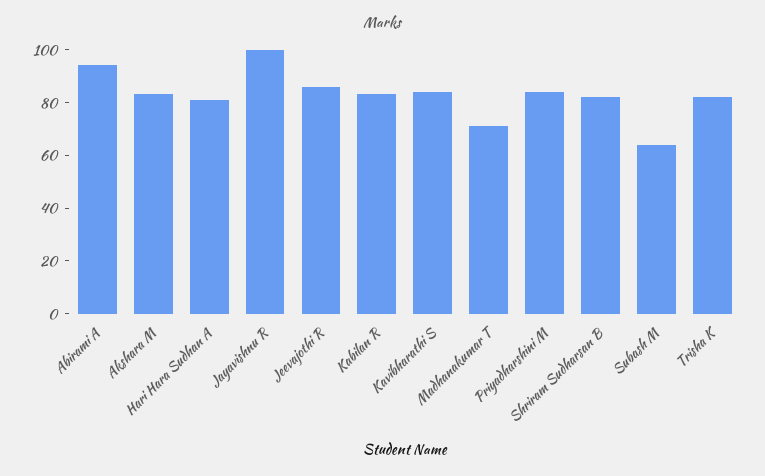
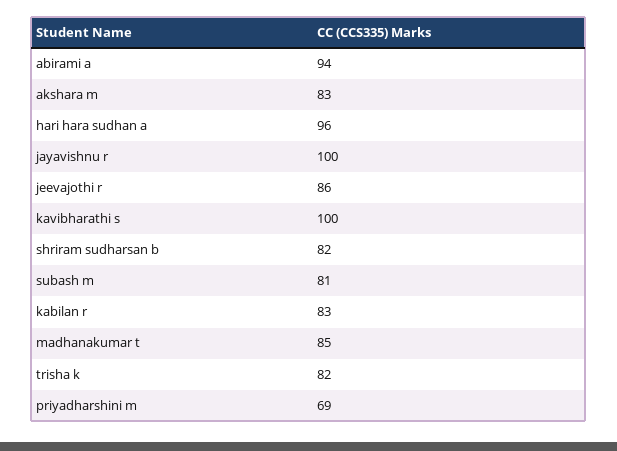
Hari Hara Sudhan A: 80 -> 96
Kavibharathi S: 85 -> 100
Madhanakumar T: 70 -> 85
Priyadharshini M: 85 -> 69
Subash M: 65 -> 81

